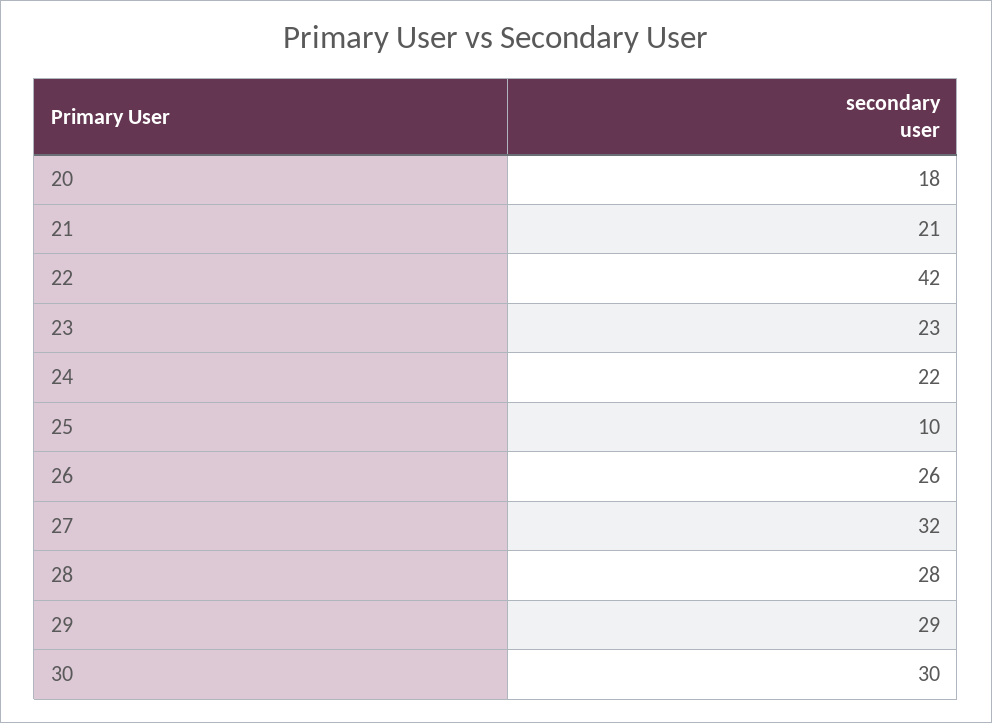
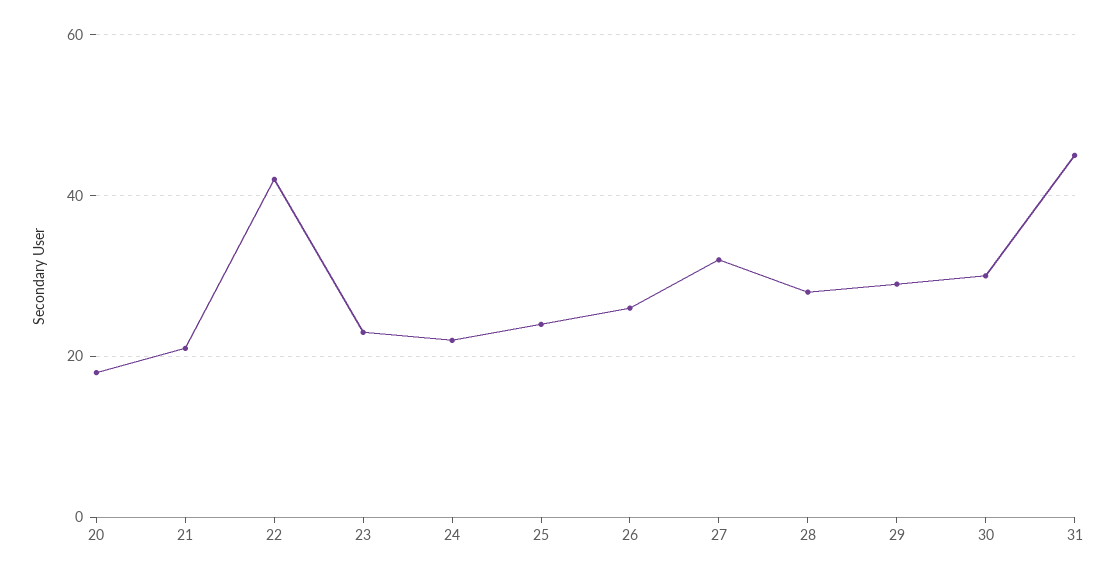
25: 10 -> 25
31: none -> 45

